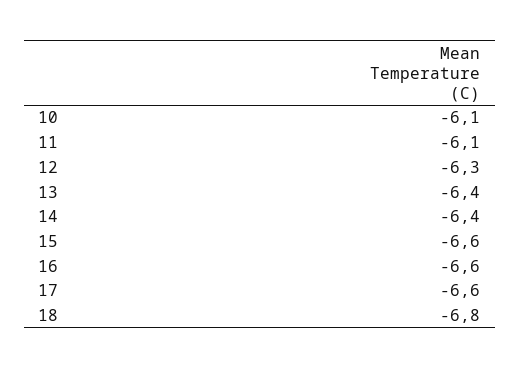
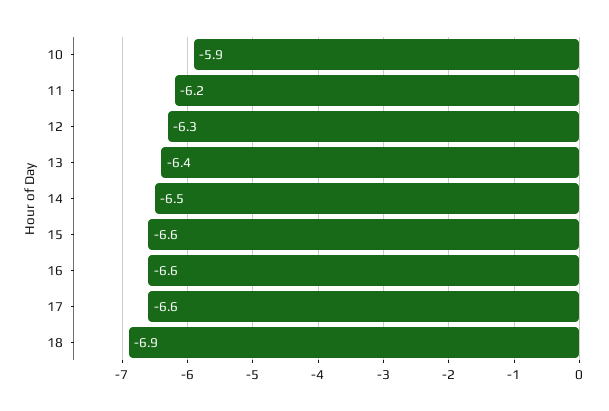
10: -6.1 -> -5.9
11: -6.1 -> -6.2
14: -6.4 -> -6.5
18: -6.8 -> -6.9

